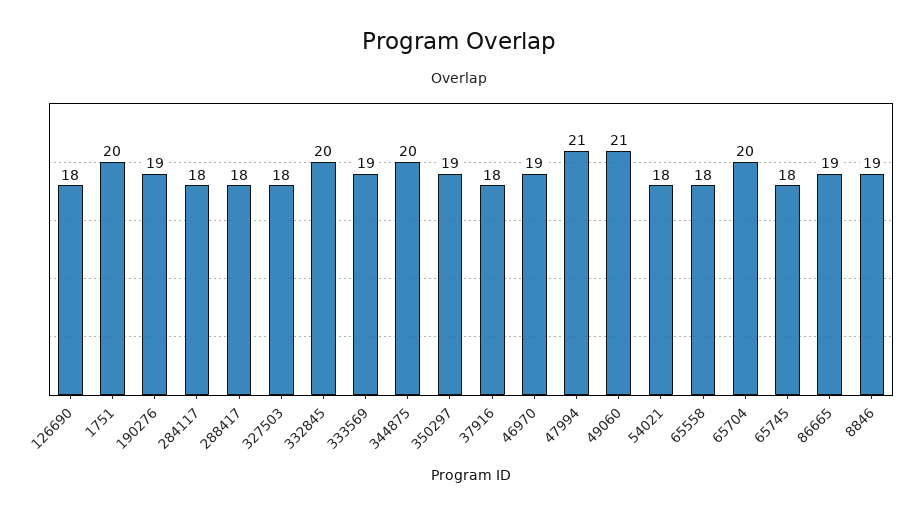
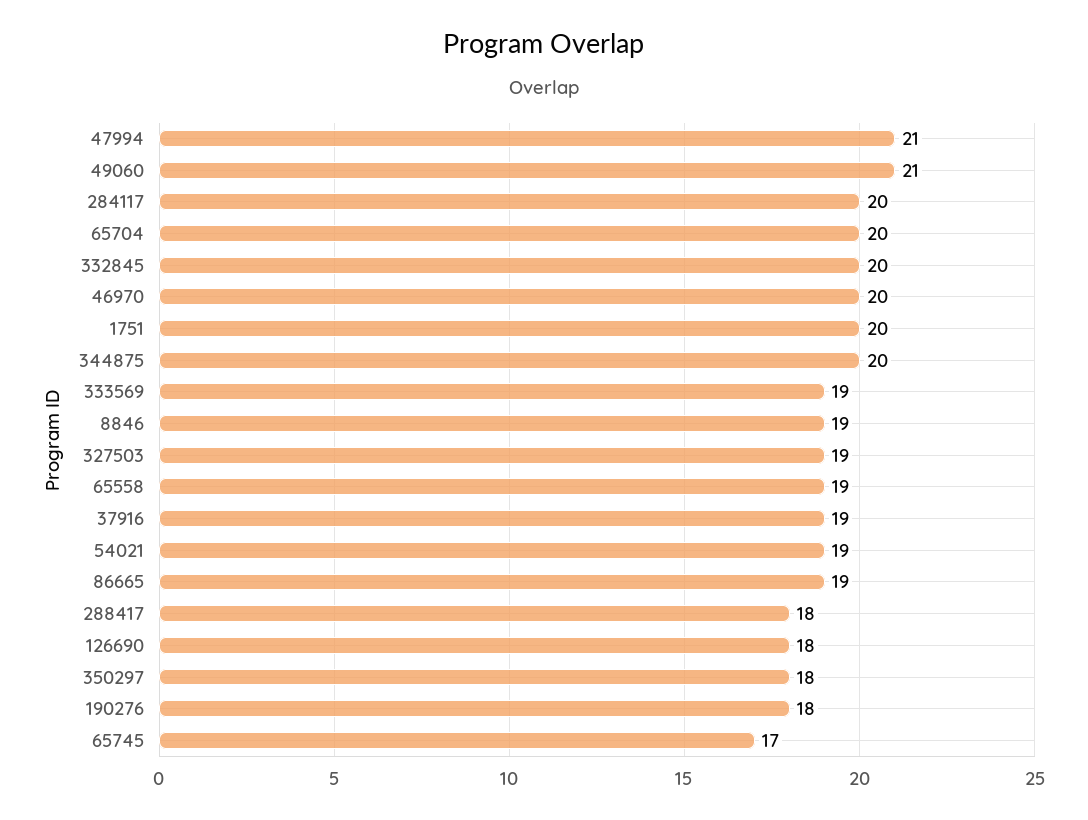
190276: 19 -> 18
284117: 18 -> 20
327503: 18 -> 19
350297: 19 -> 18
37916: 18 -> 19
46970: 19 -> 20
54021: 18 -> 19
65558: 18 -> 19
65745: 18 -> 17

